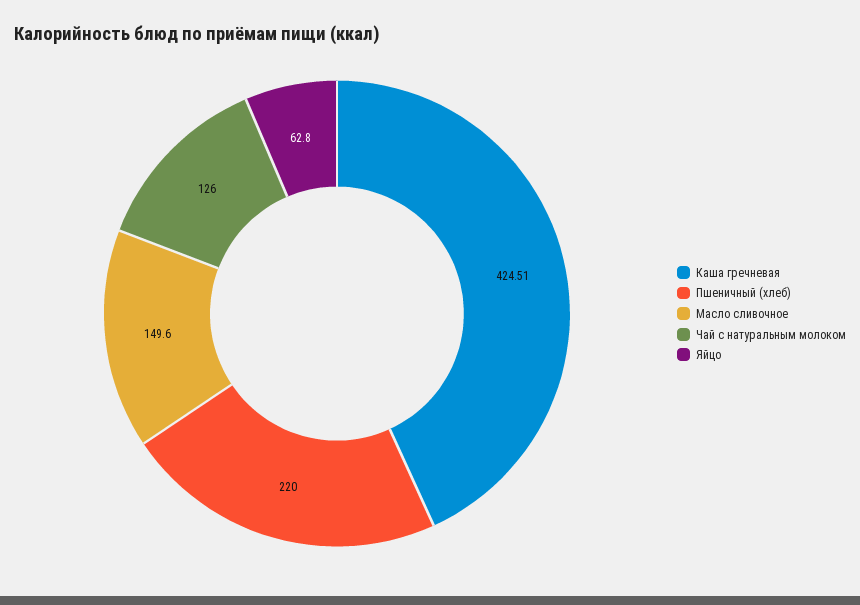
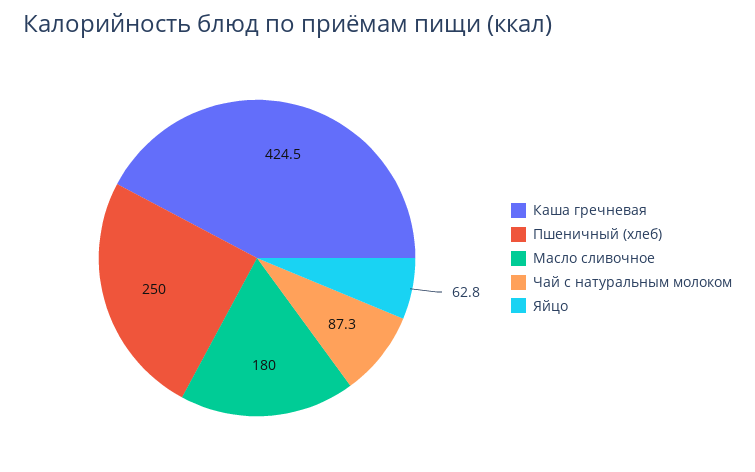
Пшеничный (хлеб): 220 -> 250
Масло сливочное: 149.6 -> 180
Чай с натуральным молоком: 126 -> 87.3

